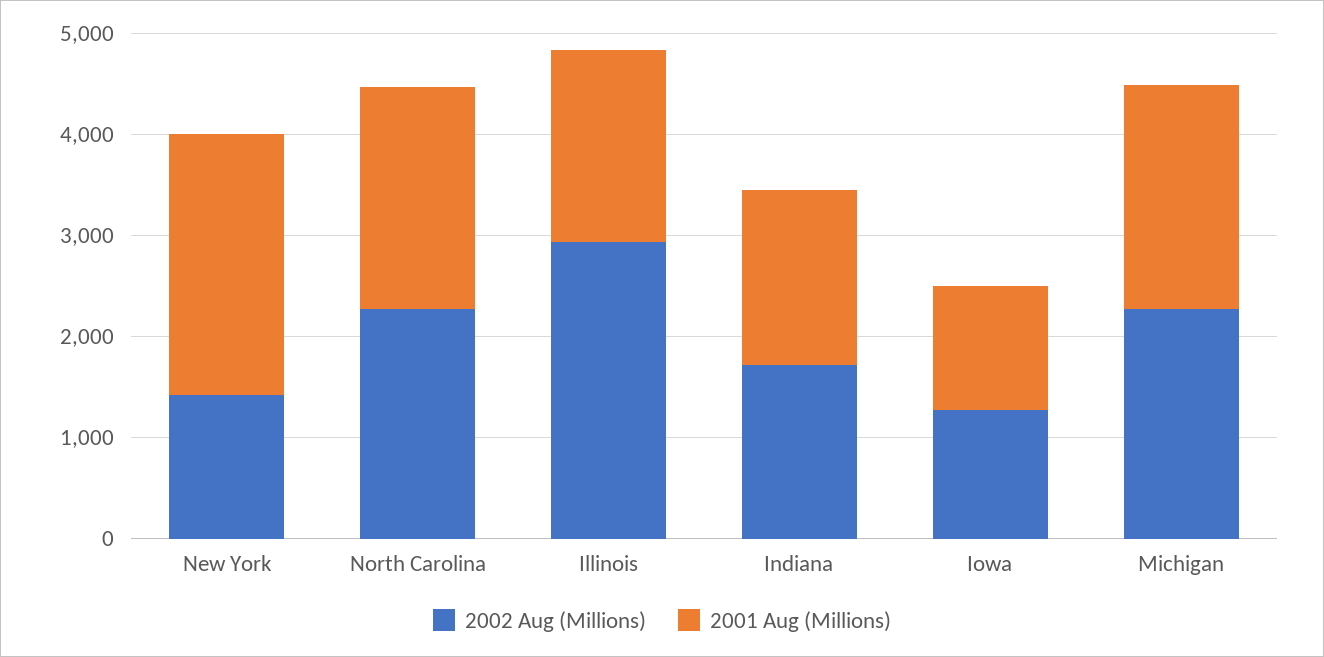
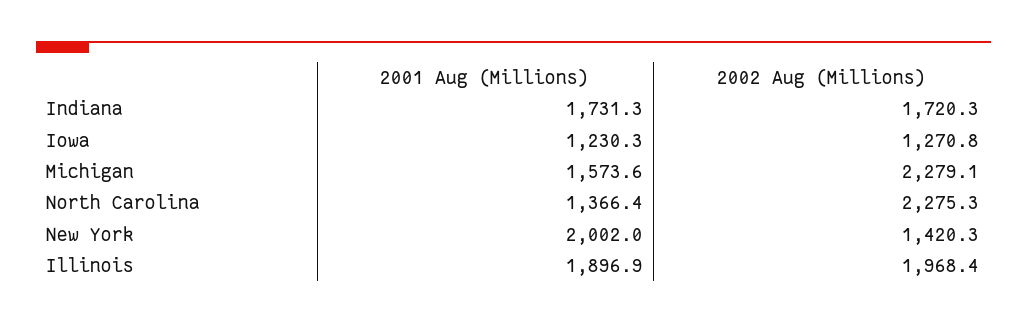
2001 Aug (Millions), New York: 2600 -> 2002
2001 Aug (Millions), North Carolina: 2200 -> 1366.4
2002 Aug (Millions), Illinois: 3000 -> 1968.4
2001 Aug (Millions), Michigan: 2200 -> 1573.6

